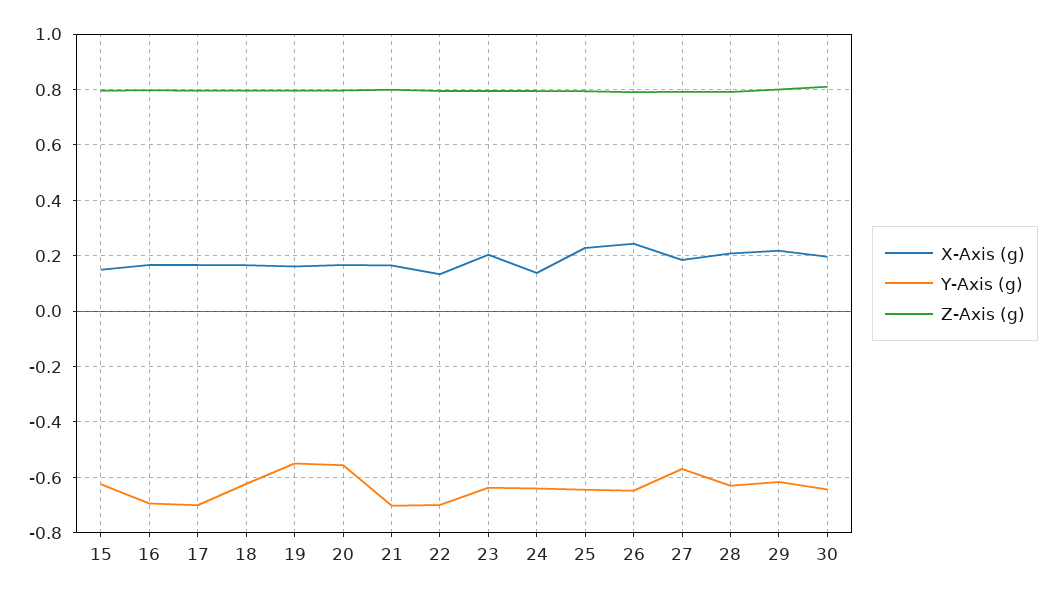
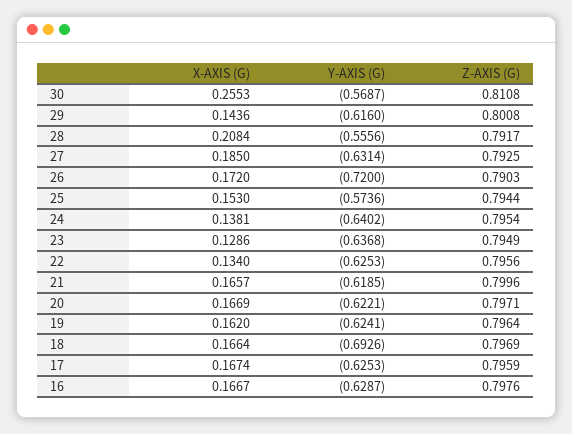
X-Axis (g), 15: 0.15 -> none
Y-Axis (g), 15: -0.625 -> none
Z-Axis (g), 15: 0.8 -> none
Y-Axis (g), 16: -0.7 -> -0.6287
Y-Axis (g), 17: -0.7 -> -0.6253
Y-Axis (g), 18: -0.625 -> -0.6926
Y-Axis (g), 19: -0.55 -> -0.6241
Y-Axis (g), 20: -0.55 -> -0.6221
Y-Axis (g), 21: -0.7 -> -0.6185
Y-Axis (g), 22: -0.7 -> -0.6253
X-Axis (g), 23: 0.2 -> 0.1286
X-Axis (g), 25: 0.225 -> 0.153
Y-Axis (g), 25: -0.65 -> -0.5736
X-Axis (g), 26: 0.25 -> 0.172
Y-Axis (g), 26: -0.65 -> -0.72
Y-Axis (g), 27: -0.575 -> -0.6314
Y-Axis (g), 28: -0.625 -> -0.5556
X-Axis (g), 29: 0.225 -> 0.1436
X-Axis (g), 30: 0.2 -> 0.2553
Y-Axis (g), 30: -0.65 -> -0.5687

